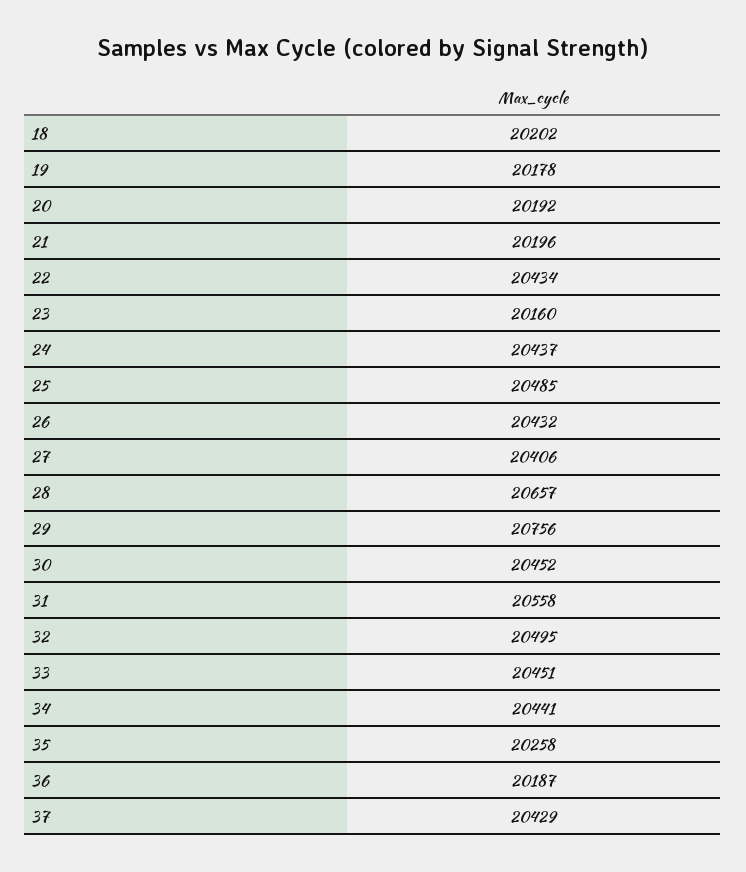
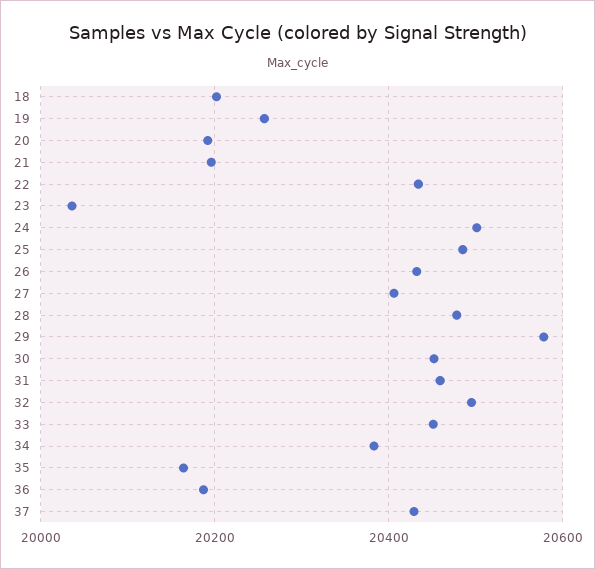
19: 20178 -> 20260
23: 20160 -> 20040
24: 20437 -> 20500
28: 20657 -> 20480
29: 20756 -> 20580
31: 20558 -> 20460
34: 20441 -> 20380
35: 20258 -> 20160

